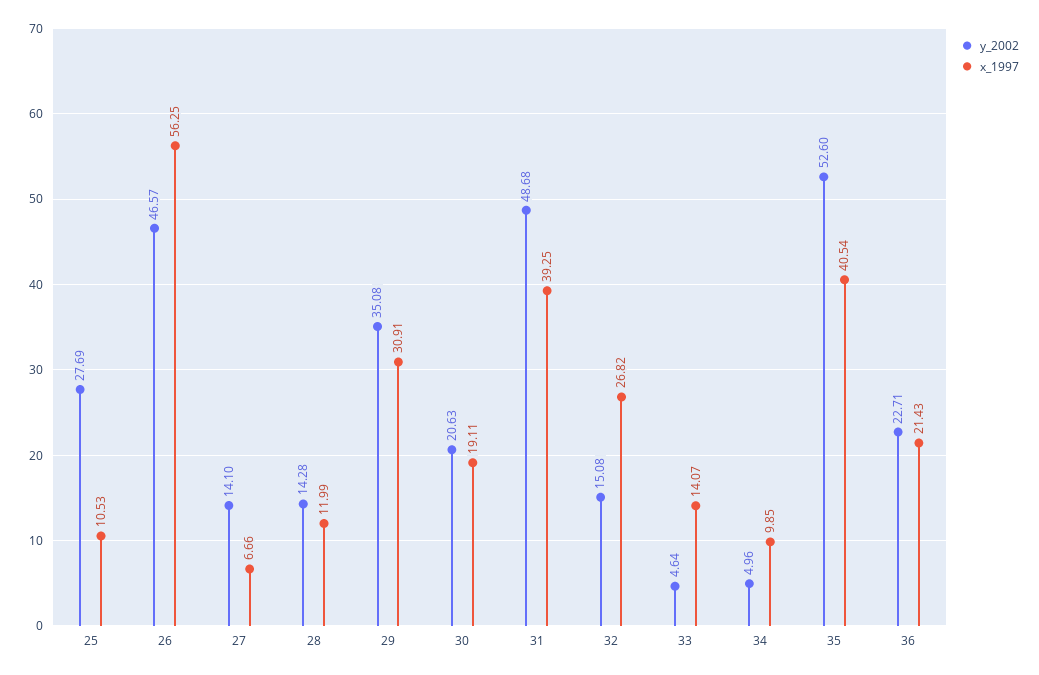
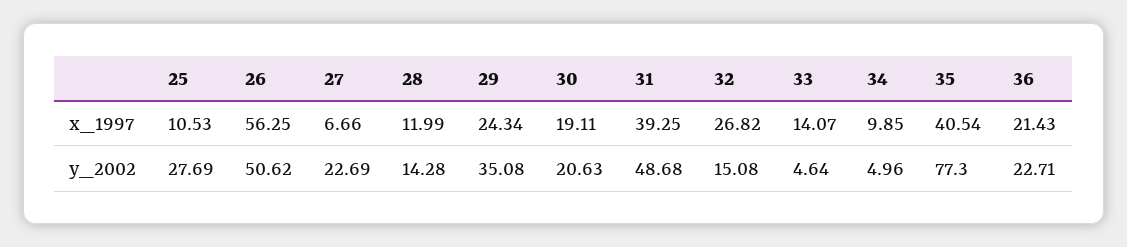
y_2002, 26: 46.57 -> 50.62
y_2002, 27: 14.1 -> 22.69
x_1997, 29: 30.91 -> 24.34
y_2002, 35: 52.6 -> 77.3

